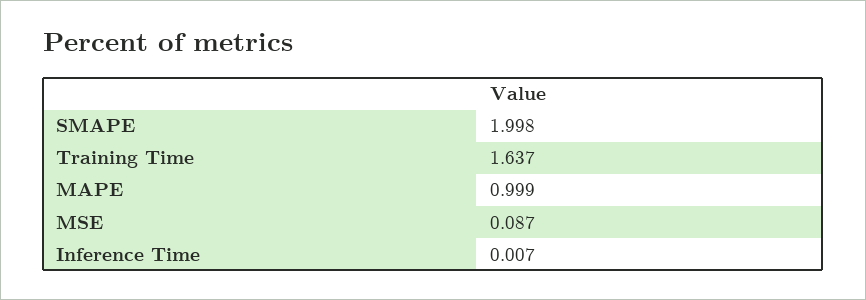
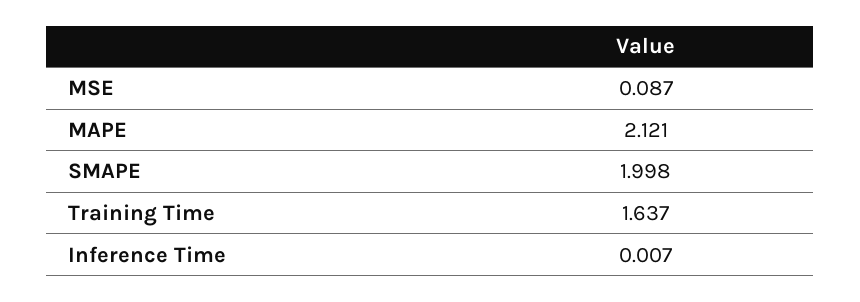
MAPE: 0.999 -> 2.121

